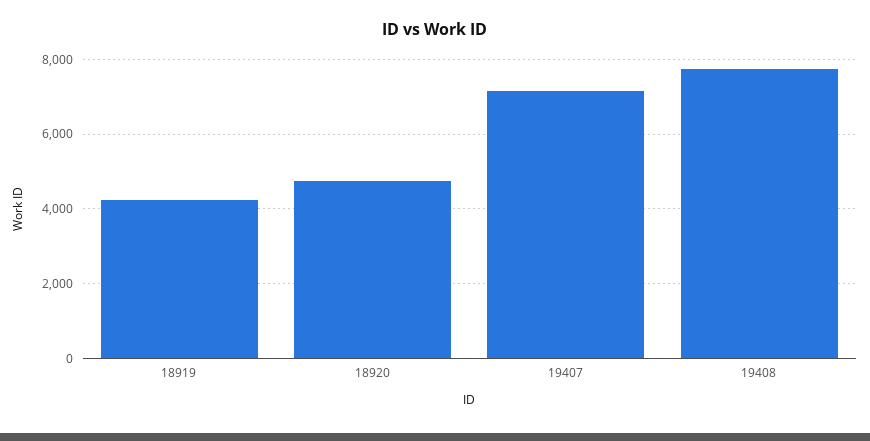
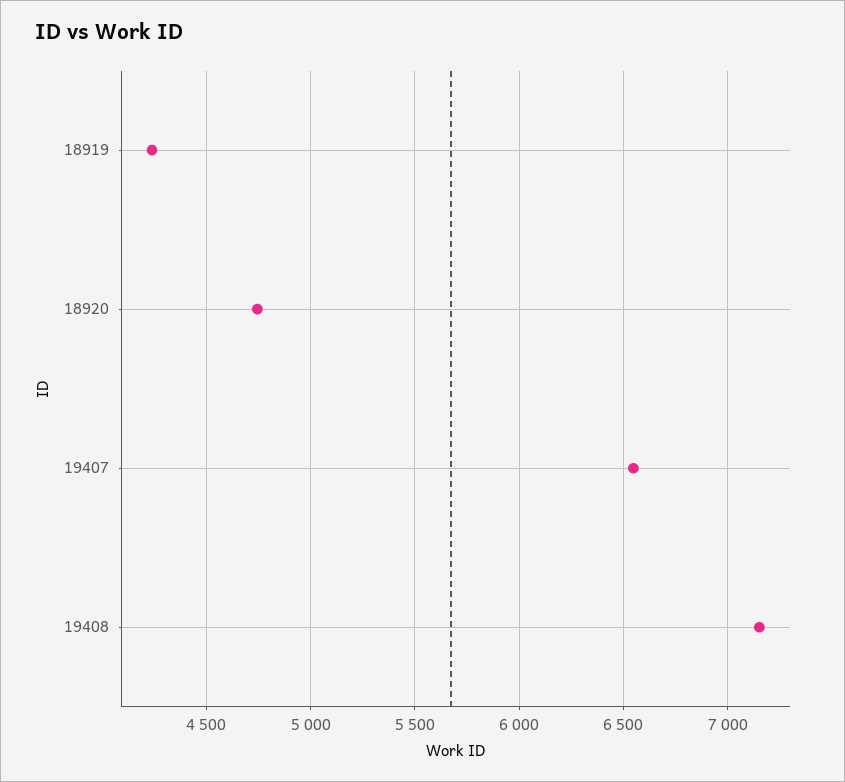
19407: 7200 -> 6550
19408: 7800 -> 7150

